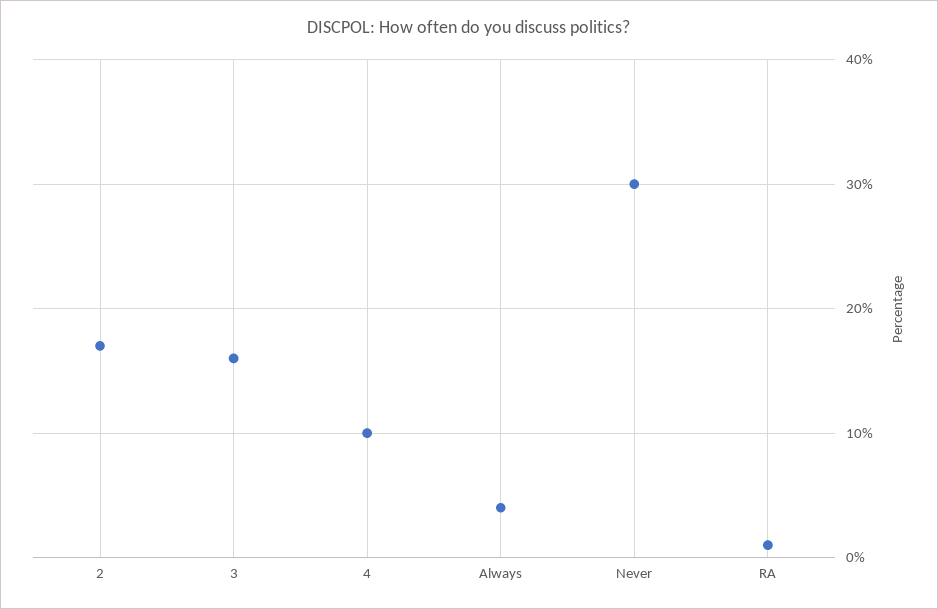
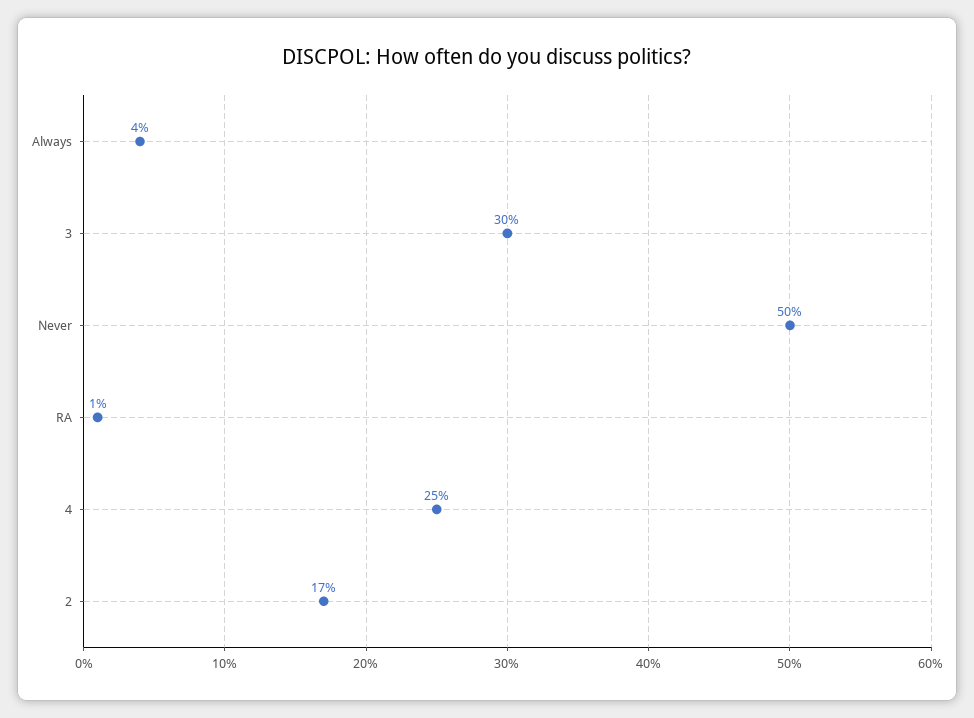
3: 16 -> 30
4: 10 -> 25
Never: 30 -> 50

